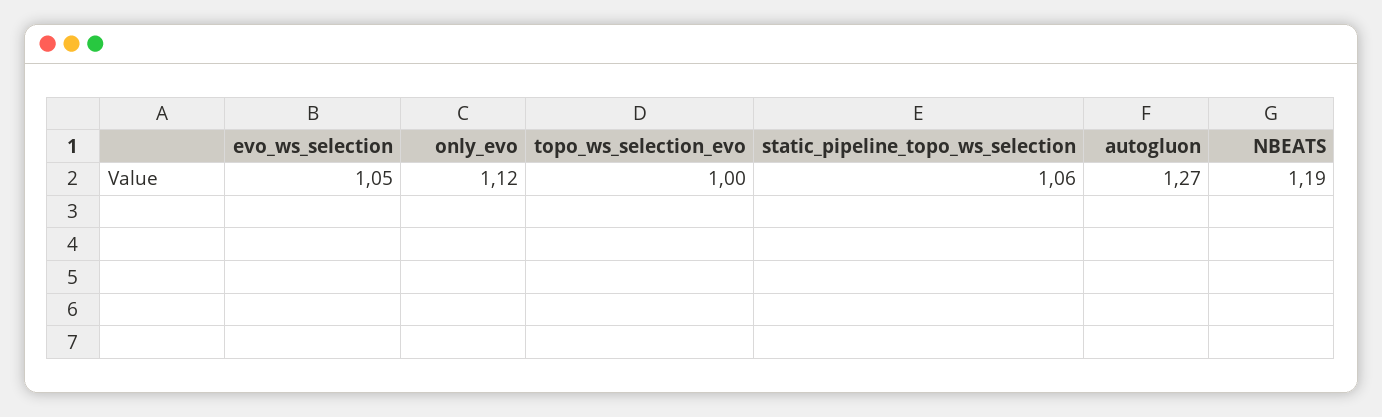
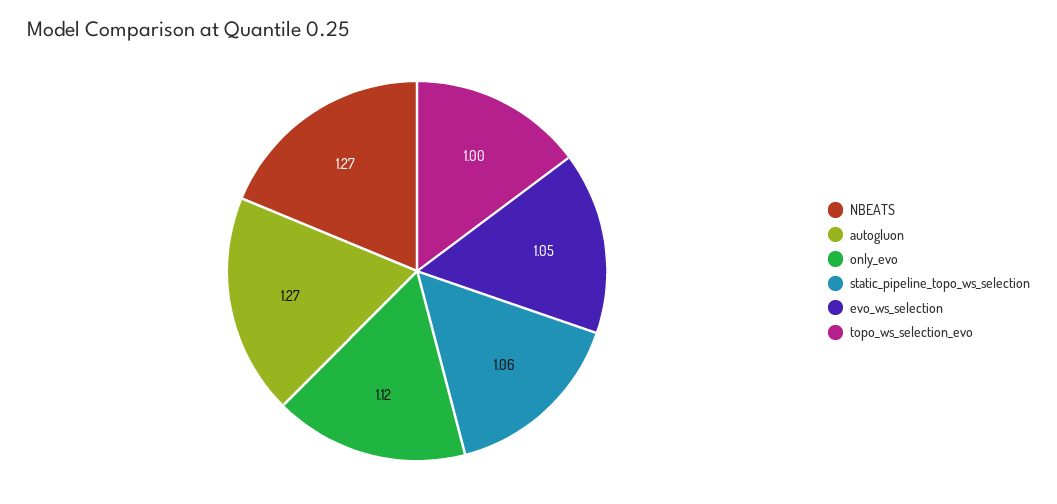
NBEATS: 1.19 -> 1.27

